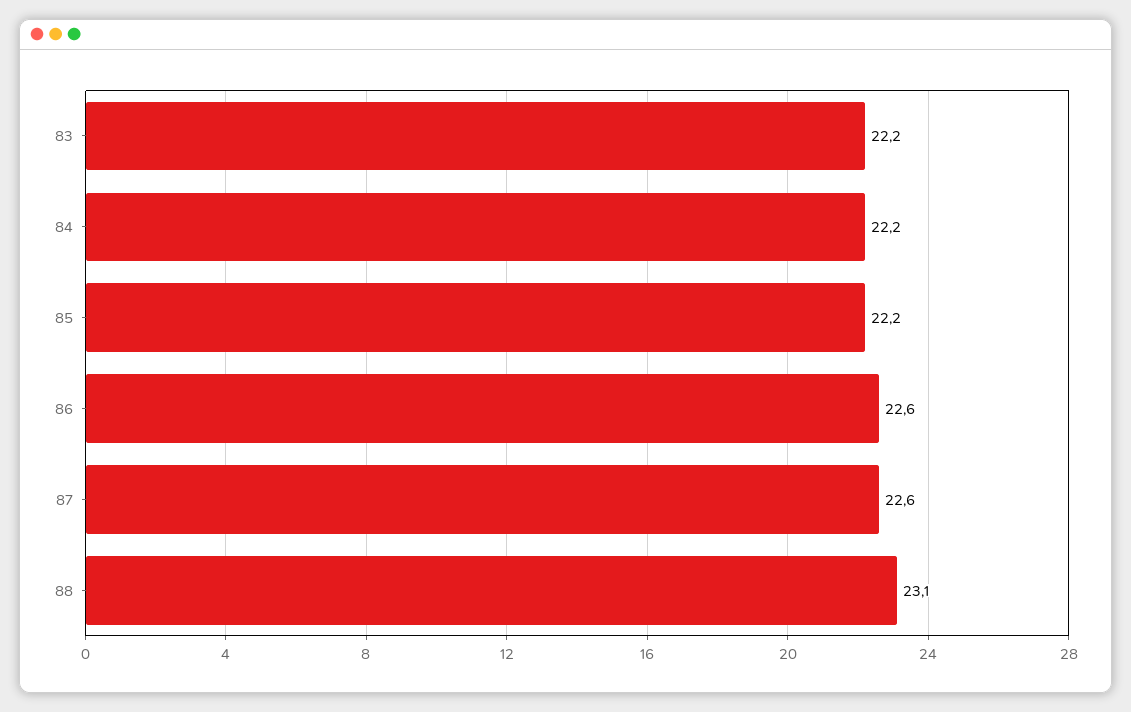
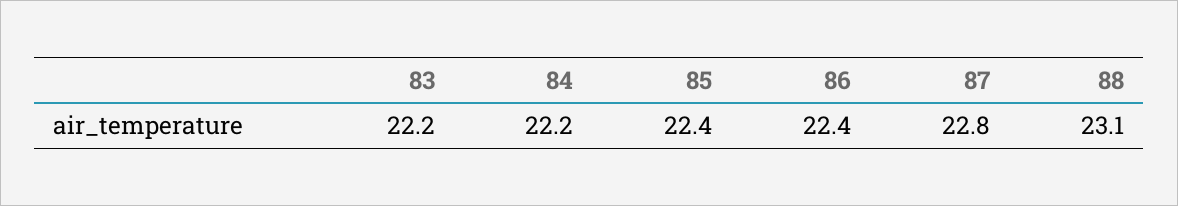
85: 22.2 -> 22.4
86: 22.6 -> 22.4
87: 22.6 -> 22.8

